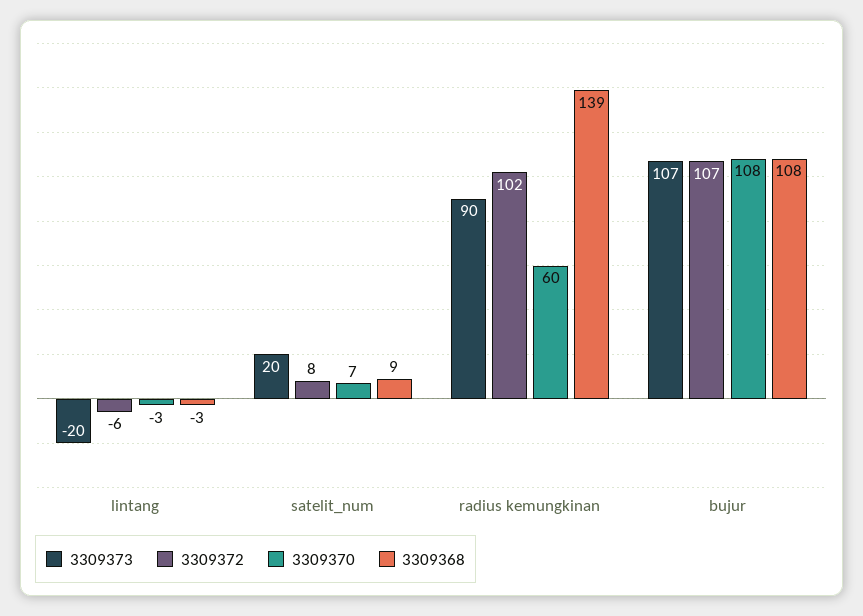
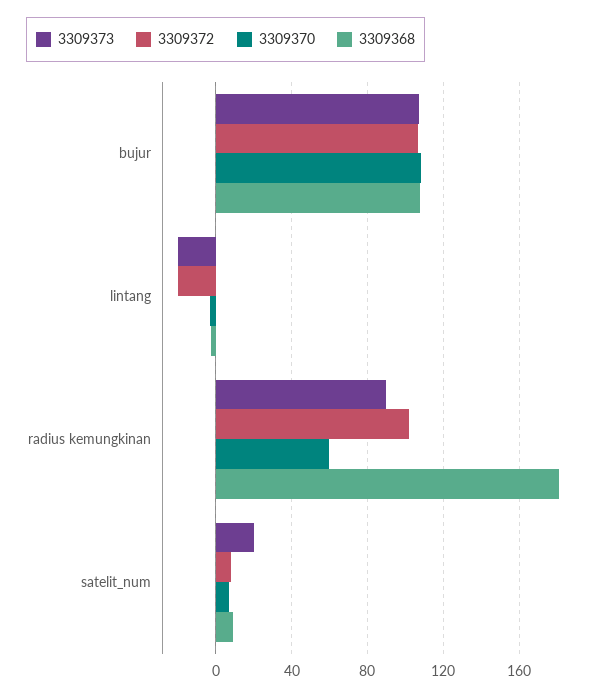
3309372, lintang: -6 -> -20
3309368, radius kemungkinan: 139 -> 180

